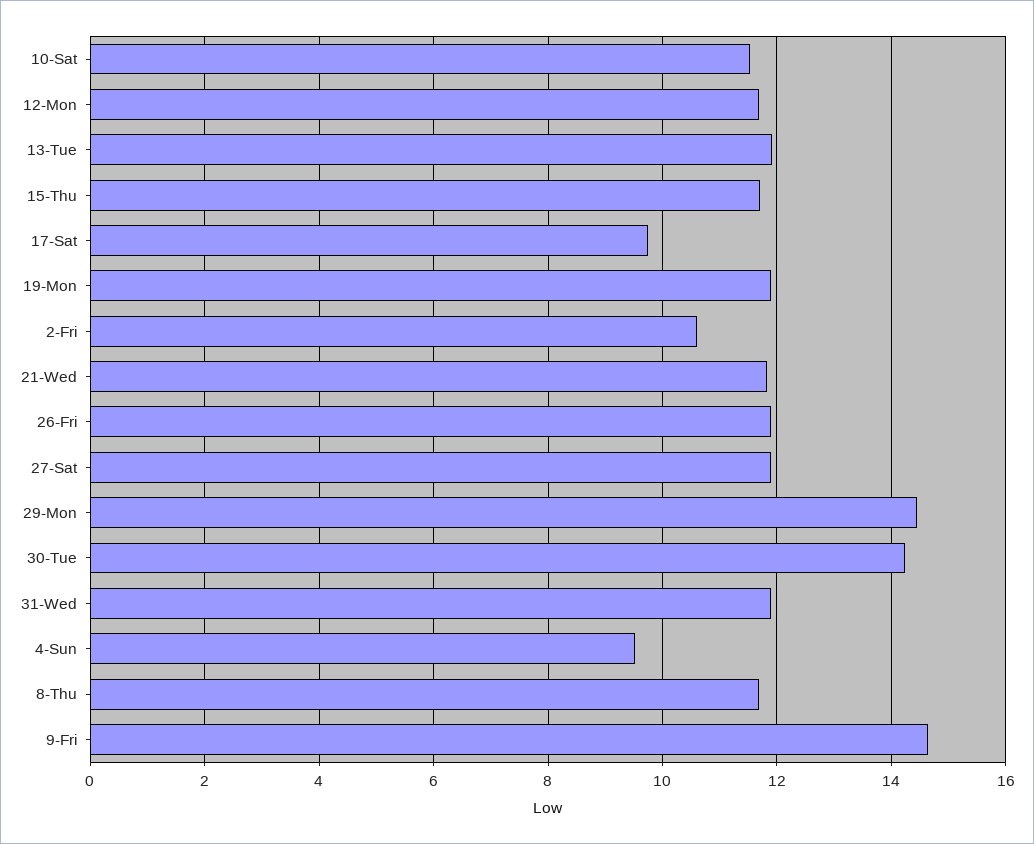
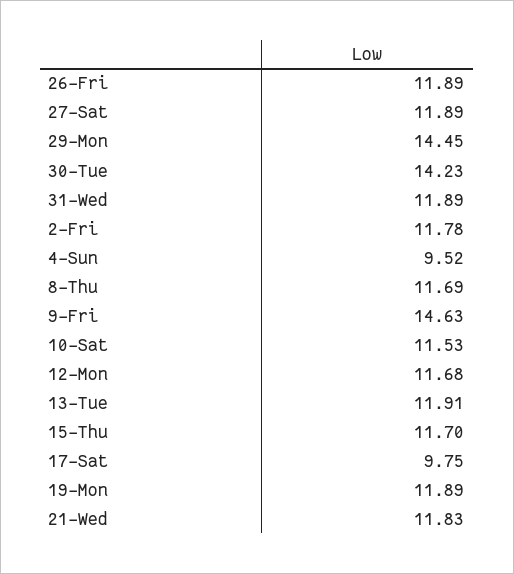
2-Fri: 10.6 -> 11.78

